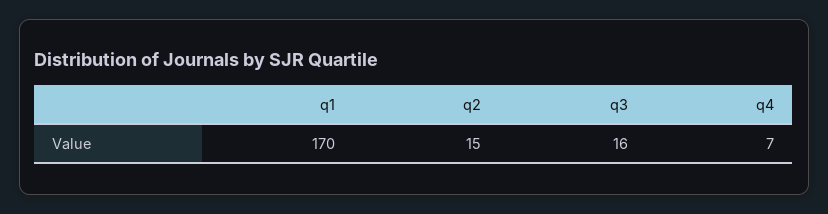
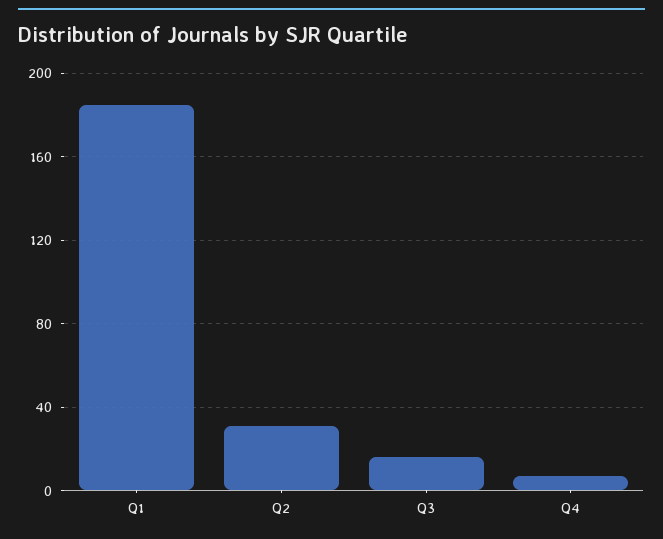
q1: 170 -> 185
q2: 15 -> 30

